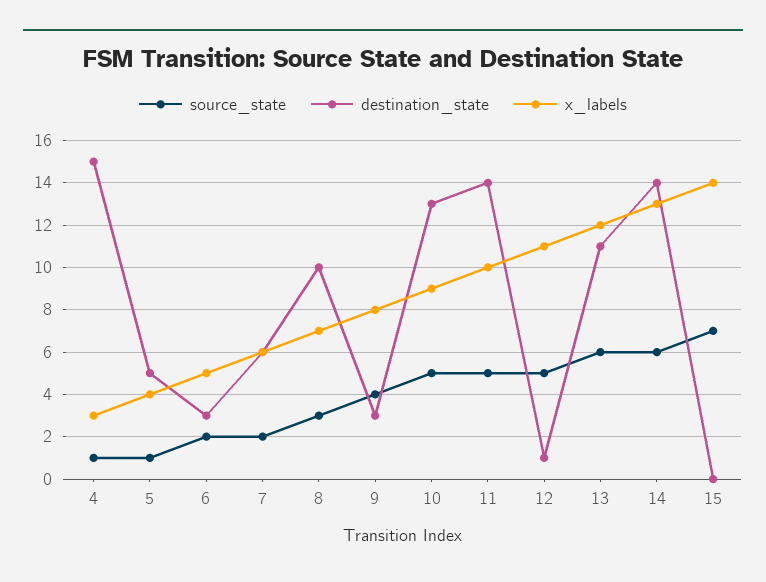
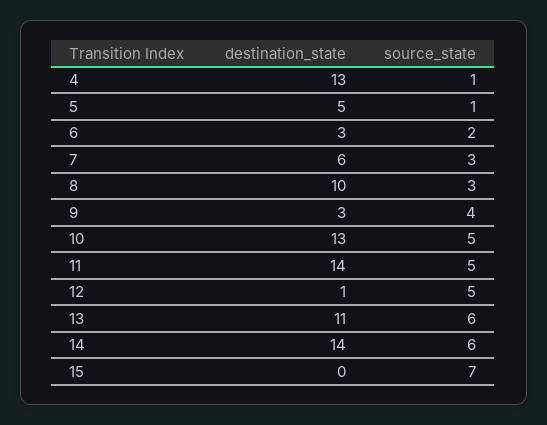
destination_state, 4: 15 -> 13
x_labels, 4: 3 -> none
x_labels, 5: 4 -> none
x_labels, 6: 5 -> none
source_state, 7: 2 -> 3
x_labels, 7: 6 -> none
x_labels, 8: 7 -> none
x_labels, 9: 8 -> none
x_labels, 10: 9 -> none
x_labels, 11: 10 -> none
x_labels, 12: 11 -> none
x_labels, 13: 12 -> none
x_labels, 14: 13 -> none
x_labels, 15: 14 -> none

